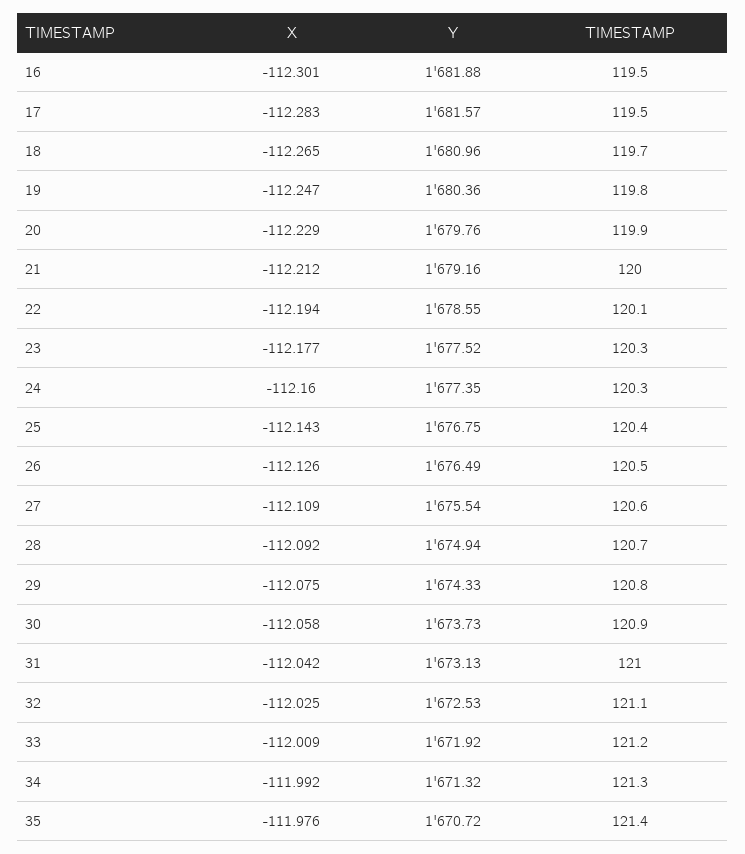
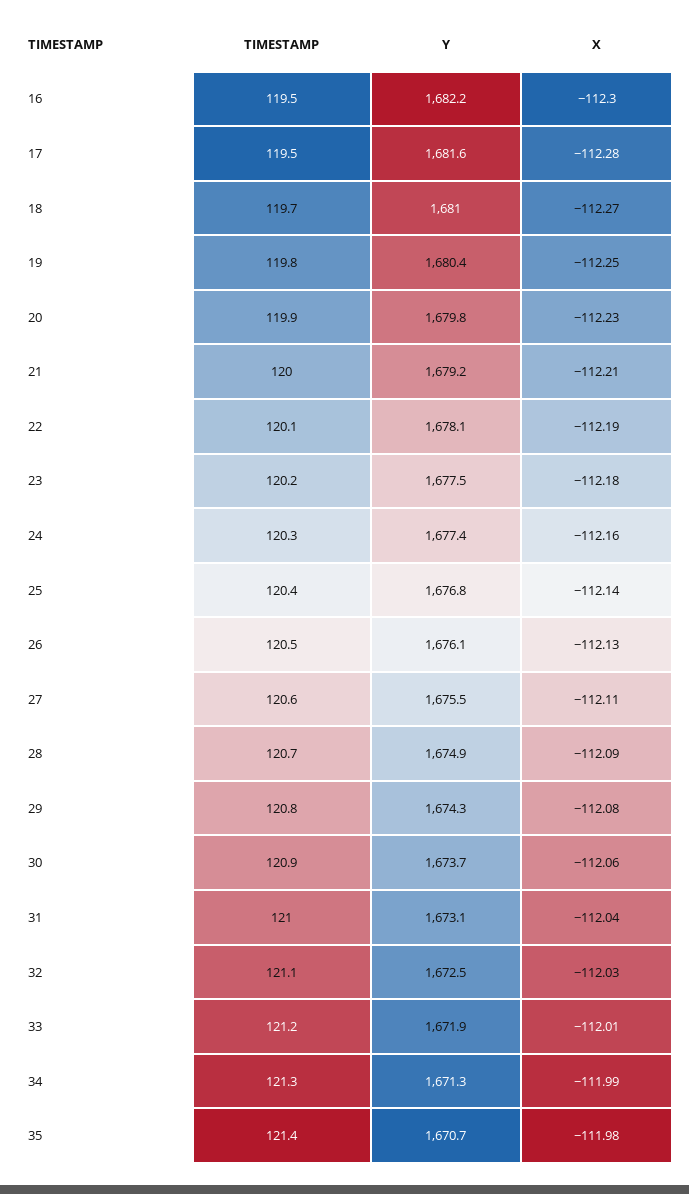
Y, 16: 1681.88 -> 1682.2
Y, 22: 1678.55 -> 1678.1
TIMESTAMP, 23: 120.3 -> 120.2
Y, 26: 1676.49 -> 1676.1

